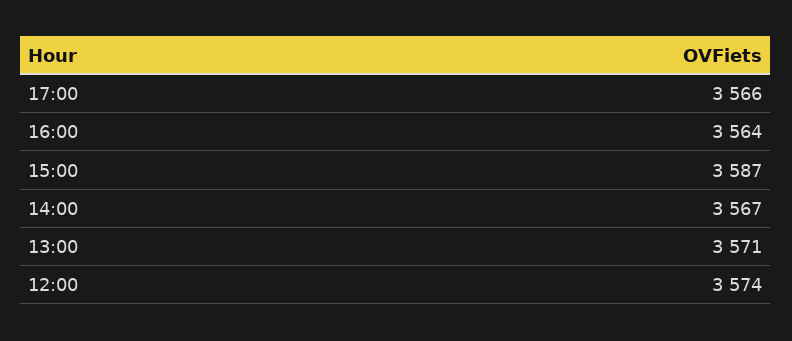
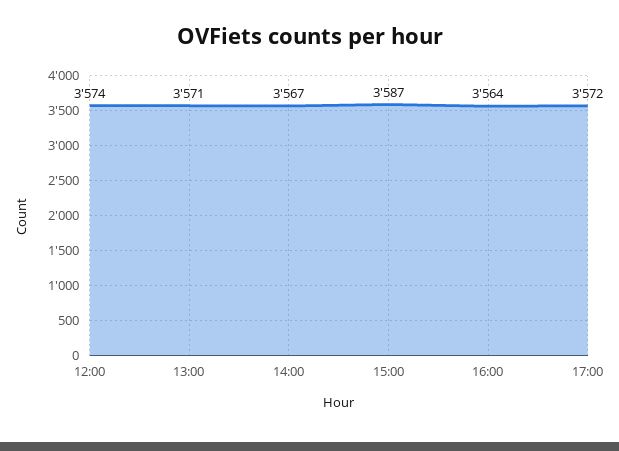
17:00: 3566 -> 3572

